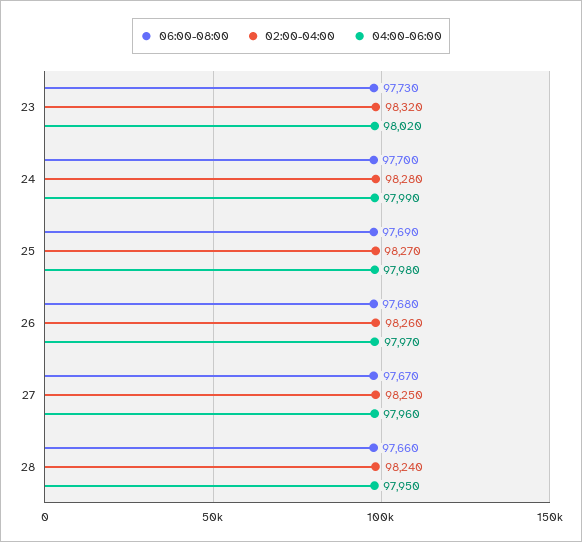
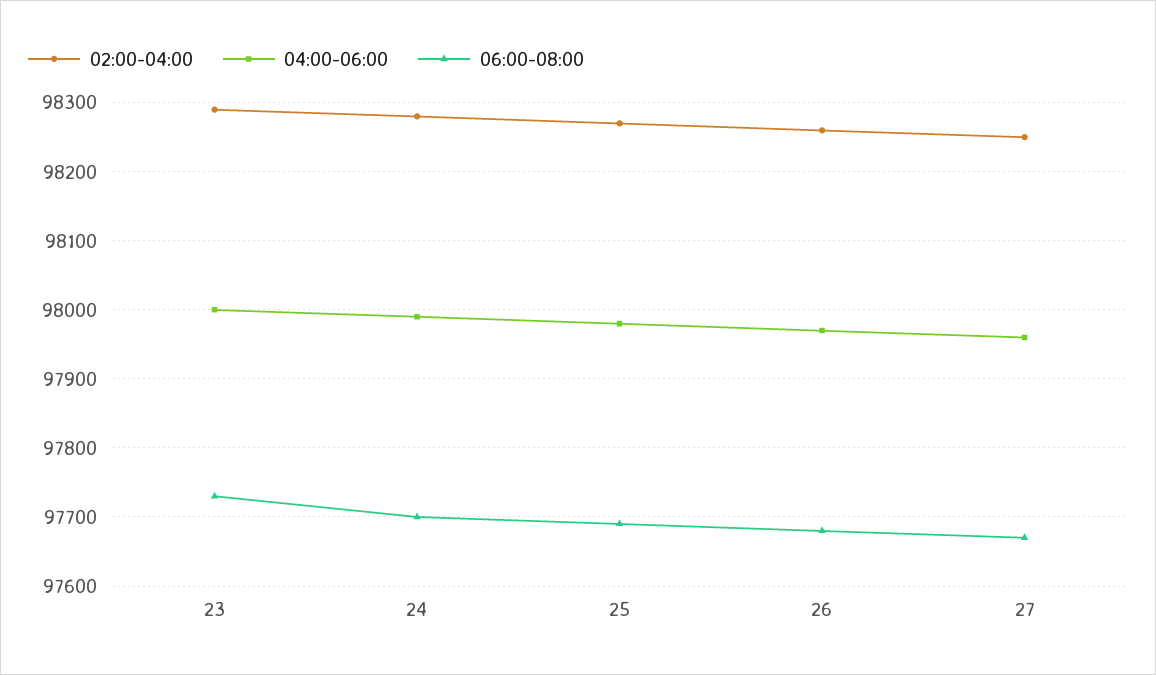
02:00-04:00, 23: 98320 -> 98290
04:00-06:00, 23: 98020 -> 98000
06:00-08:00, 28: 97660 -> none
02:00-04:00, 28: 98240 -> none
04:00-06:00, 28: 97950 -> none

